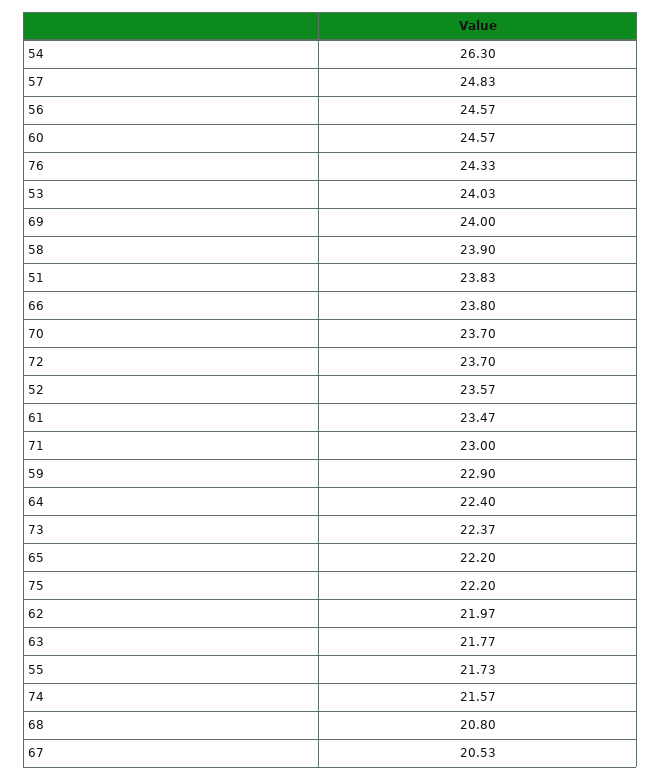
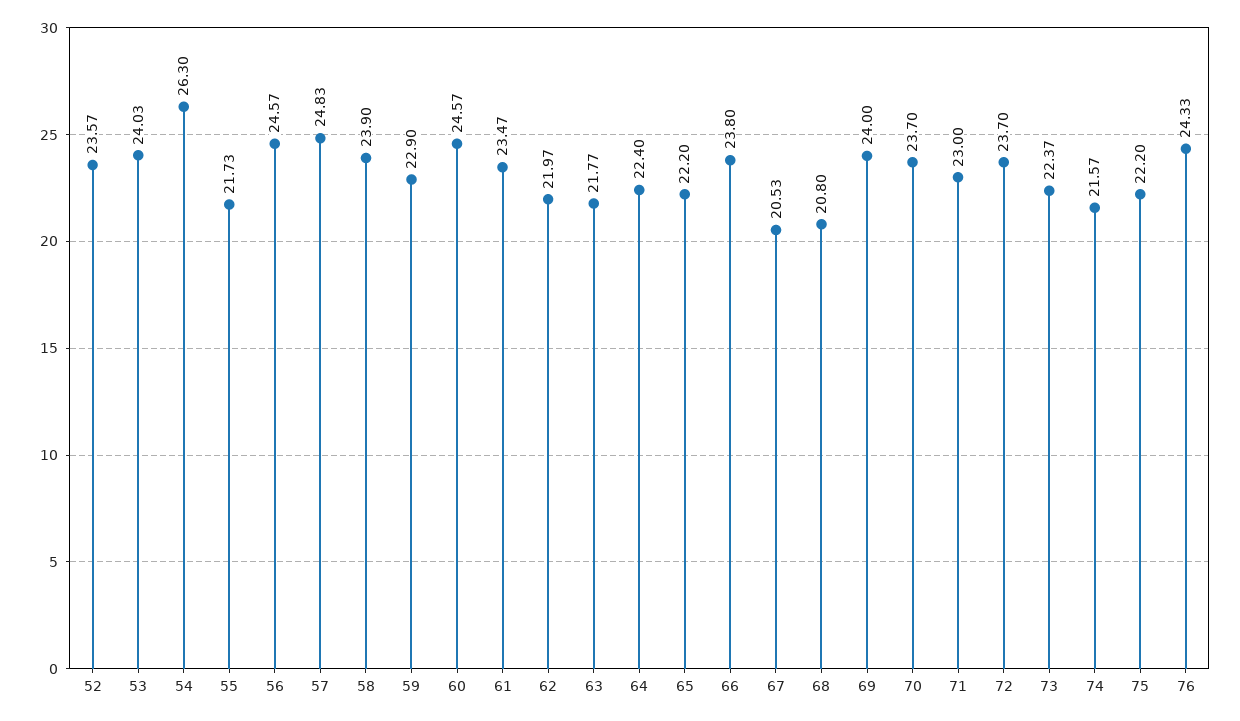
51: 23.83 -> none

